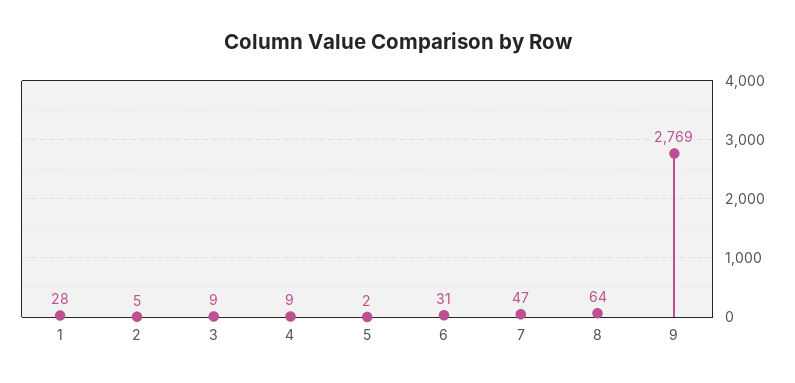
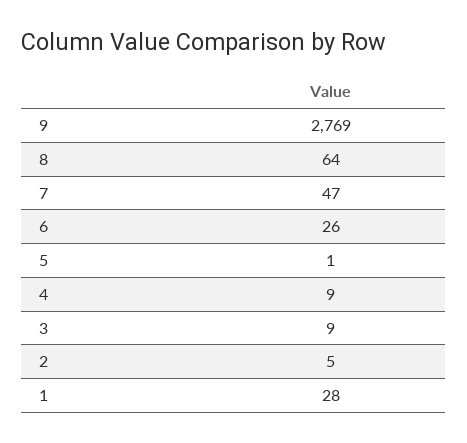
5: 2 -> 1
6: 31 -> 26

